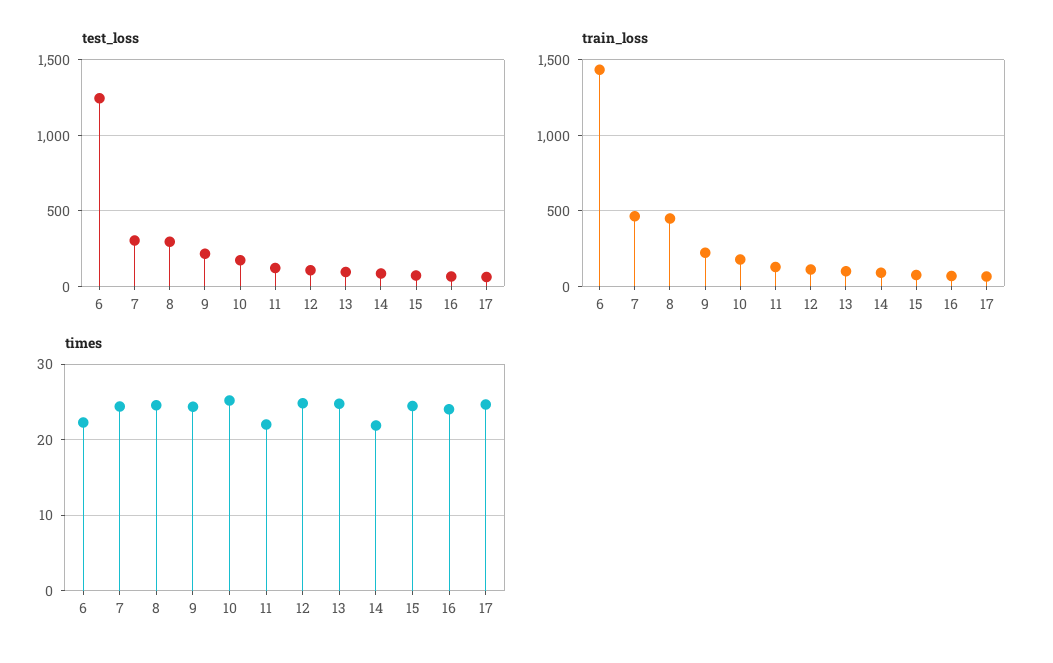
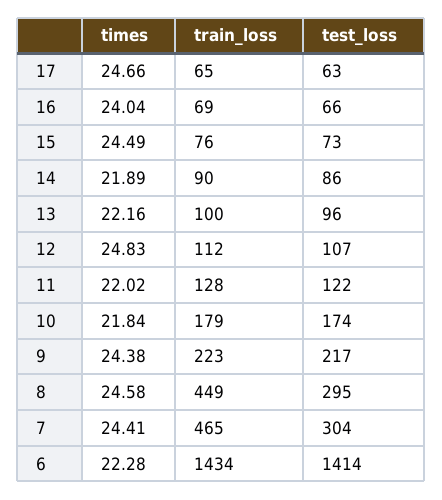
test_loss, 6: 1250 -> 1414
times, 10: 25 -> 21.84
times, 13: 25 -> 22.16

